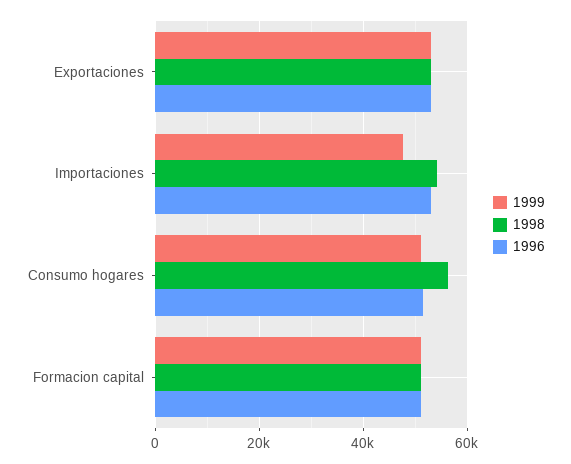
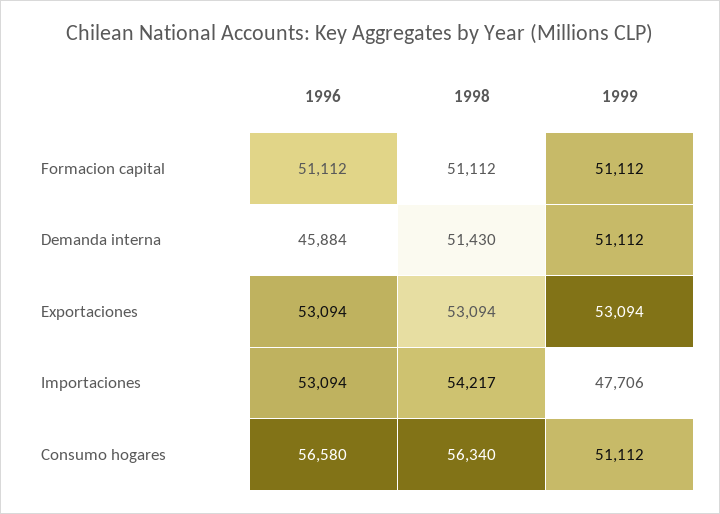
1996, Consumo hogares: 52000 -> 56580
1996, Demanda interna: none -> 45884
1998, Demanda interna: none -> 51430
1999, Demanda interna: none -> 51112

